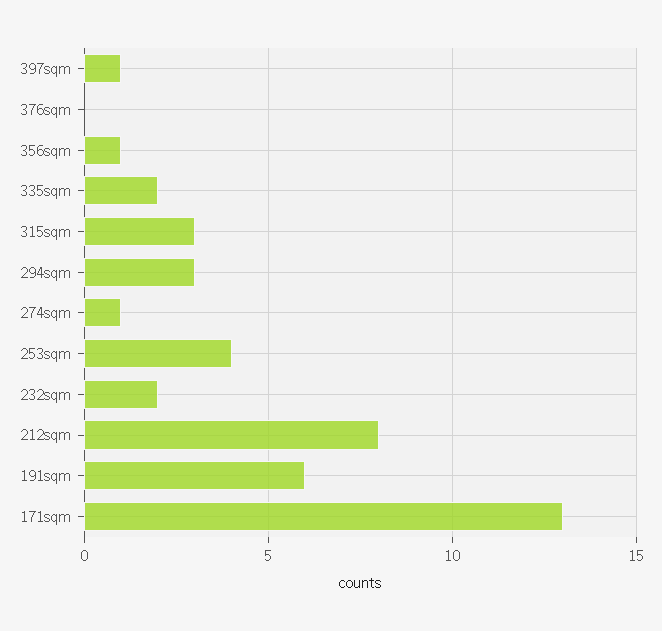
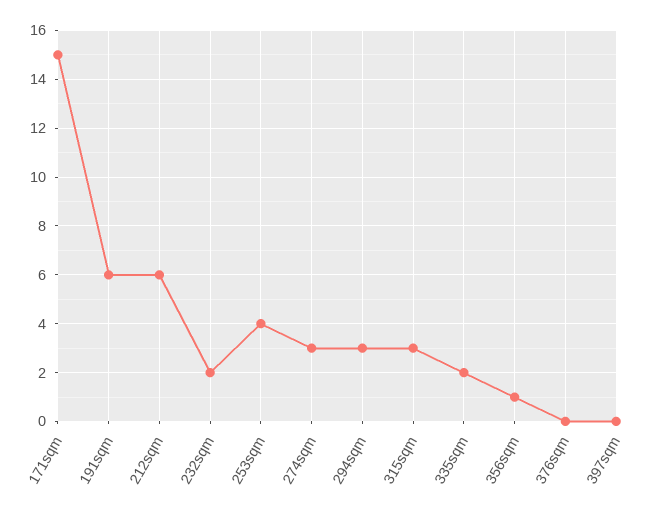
397sqm: 1 -> 0
274sqm: 1 -> 3
212sqm: 8 -> 6
171sqm: 13 -> 15

